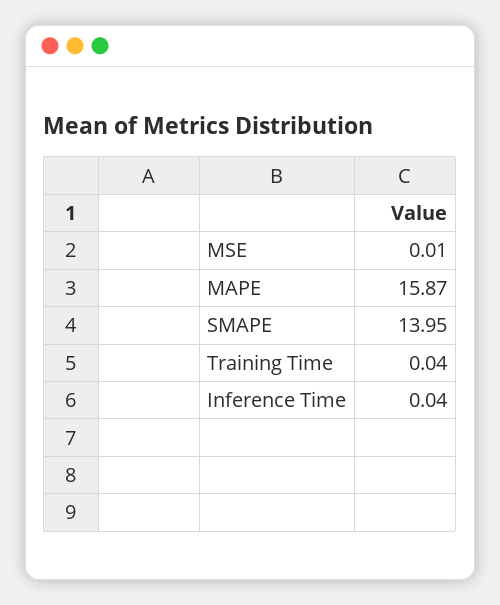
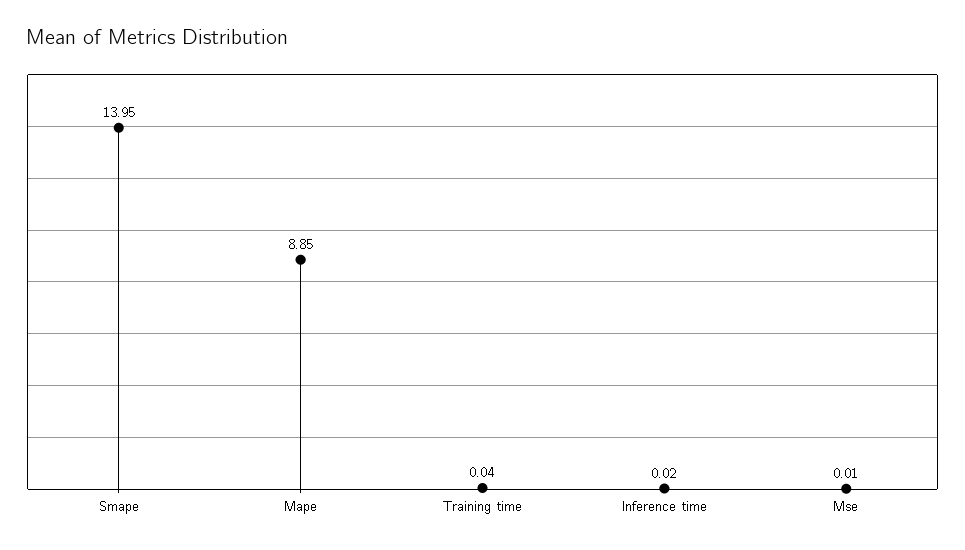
MAPE: 15.87 -> 8.85
Inference Time: 0.04 -> 0.02

